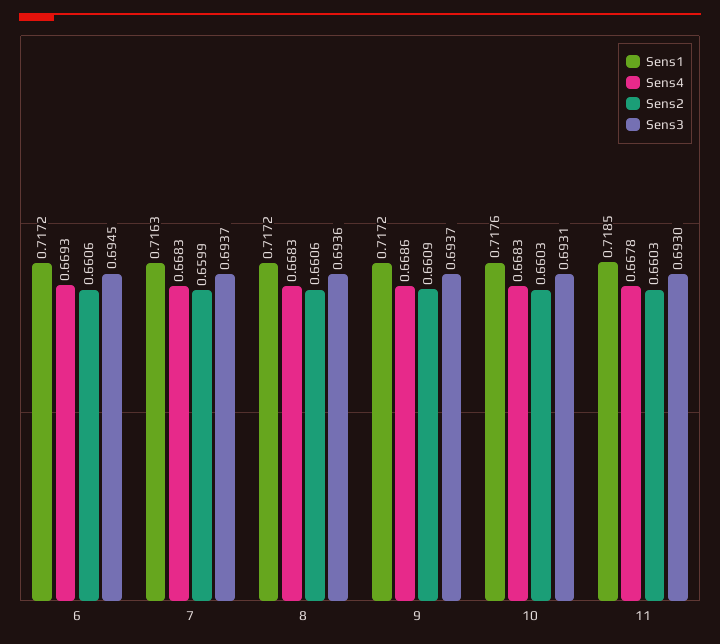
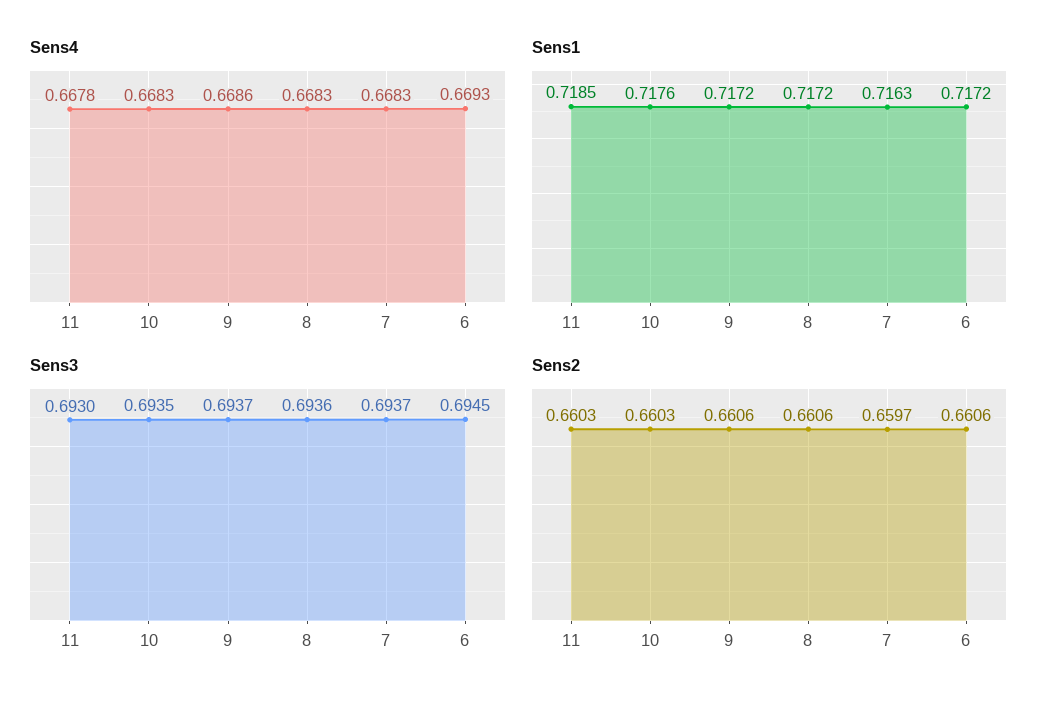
Sens2, 7: 0.6599 -> 0.6597
Sens2, 9: 0.6609 -> 0.6606
Sens3, 10: 0.6931 -> 0.6935

